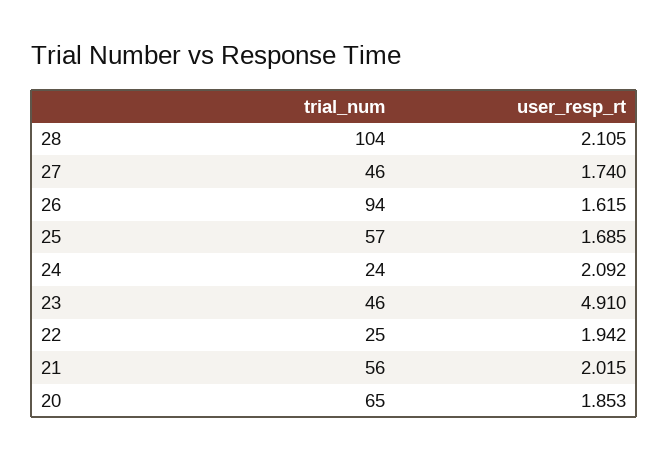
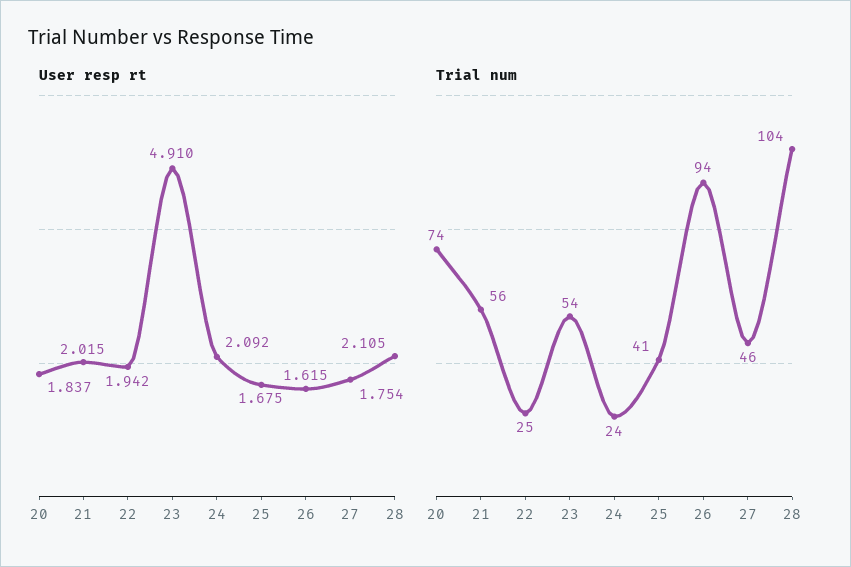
user_resp_rt, 27: 1.74 -> 1.754
trial_num, 25: 57 -> 41
user_resp_rt, 25: 1.685 -> 1.675
trial_num, 23: 46 -> 54
trial_num, 20: 65 -> 74
user_resp_rt, 20: 1.853 -> 1.837

